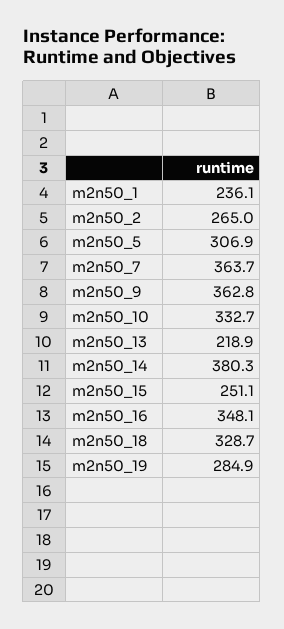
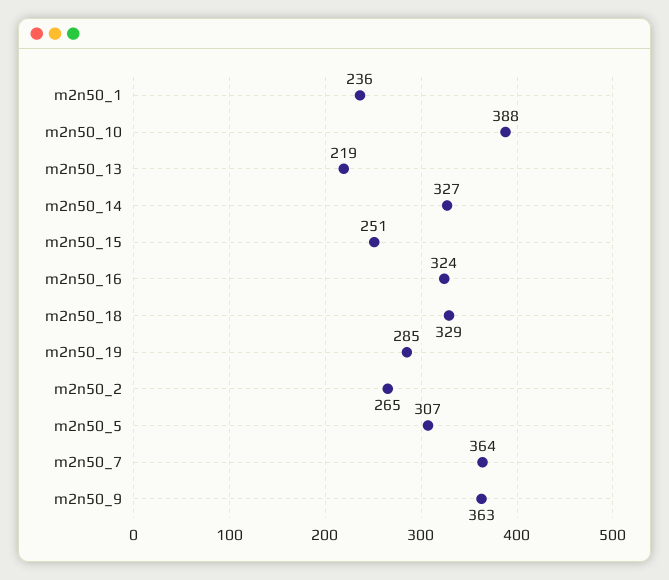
m2n50_10: 332.7 -> 388
m2n50_14: 380.3 -> 327
m2n50_16: 348.1 -> 324

